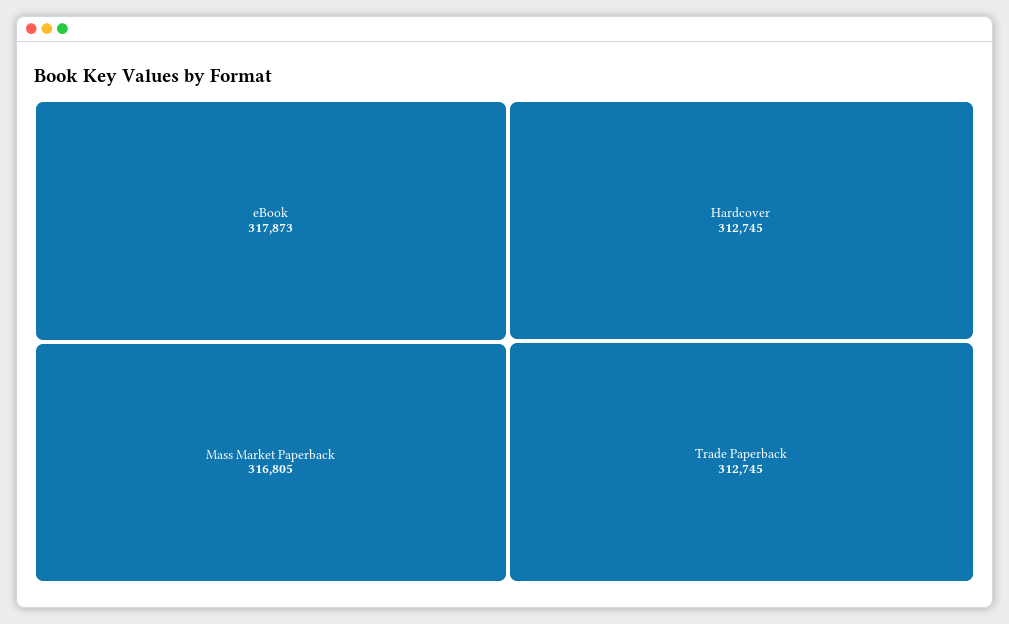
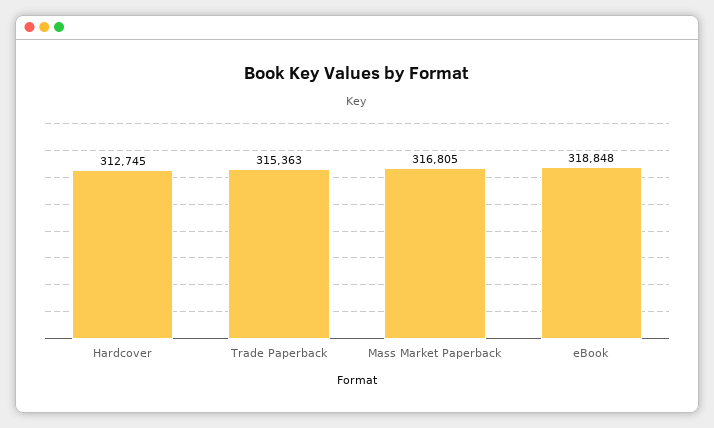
eBook: 317873 -> 318848
Trade Paperback: 312745 -> 315363

